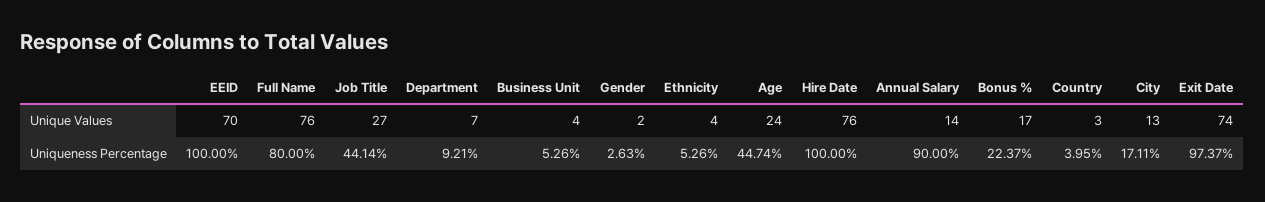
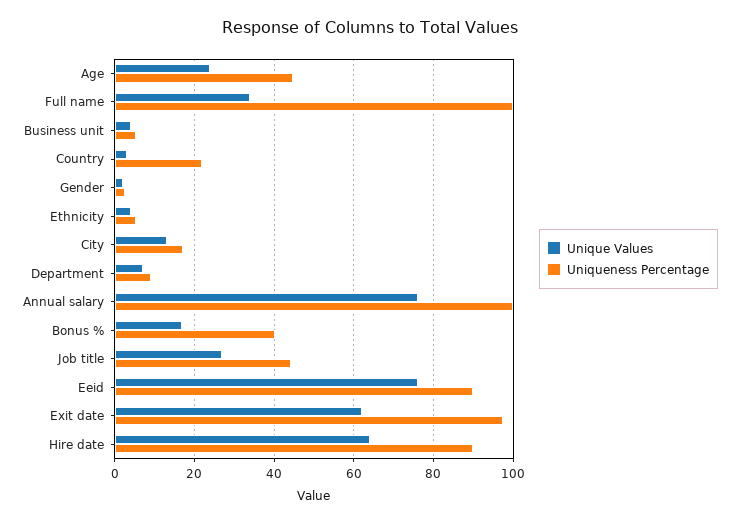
Unique Values, EEID: 70 -> 76
Unique Values, Full Name: 76 -> 34
Unique Values, Hire Date: 76 -> 64
Unique Values, Annual Salary: 14 -> 76
Unique Values, Exit Date: 74 -> 62
Uniqueness Percentage, EEID: 100 -> 90
Uniqueness Percentage, Full Name: 80 -> 100
Uniqueness Percentage, Hire Date: 100 -> 90
Uniqueness Percentage, Annual Salary: 90 -> 100
Uniqueness Percentage, Bonus %: 22.37 -> 40
Uniqueness Percentage, Country: 3.95 -> 22

